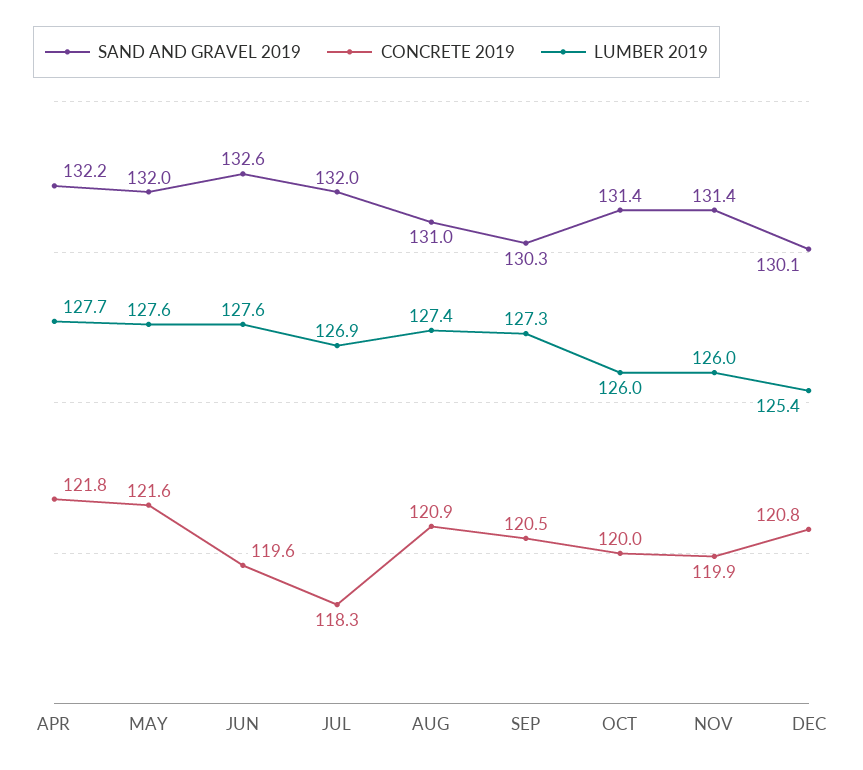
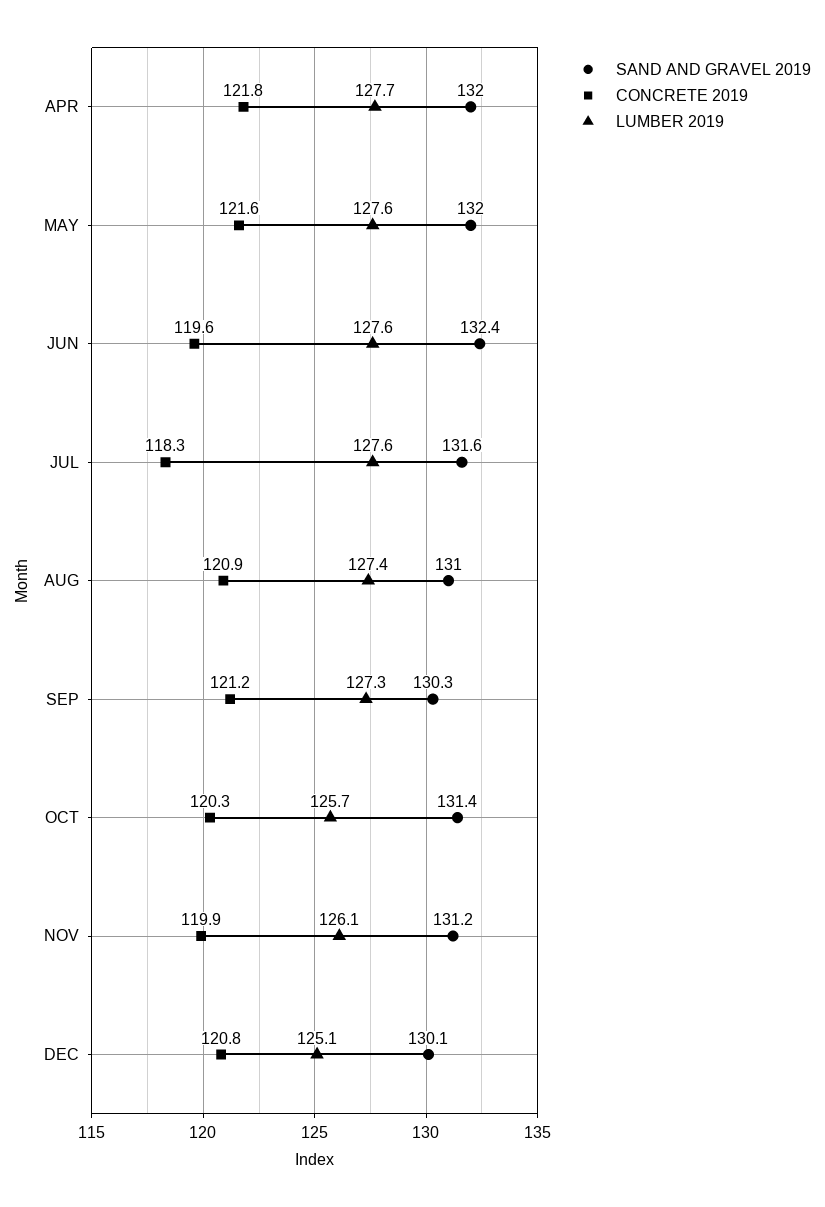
SAND AND GRAVEL 2019, APR: 132.2 -> 132
SAND AND GRAVEL 2019, JUN: 132.6 -> 132.4
SAND AND GRAVEL 2019, JUL: 132 -> 131.6
LUMBER 2019, JUL: 126.9 -> 127.6
CONCRETE 2019, SEP: 120.5 -> 121.2
CONCRETE 2019, OCT: 120 -> 120.3
LUMBER 2019, OCT: 126 -> 125.7
SAND AND GRAVEL 2019, NOV: 131.4 -> 131.2
LUMBER 2019, NOV: 126 -> 126.1
LUMBER 2019, DEC: 125.4 -> 125.1

